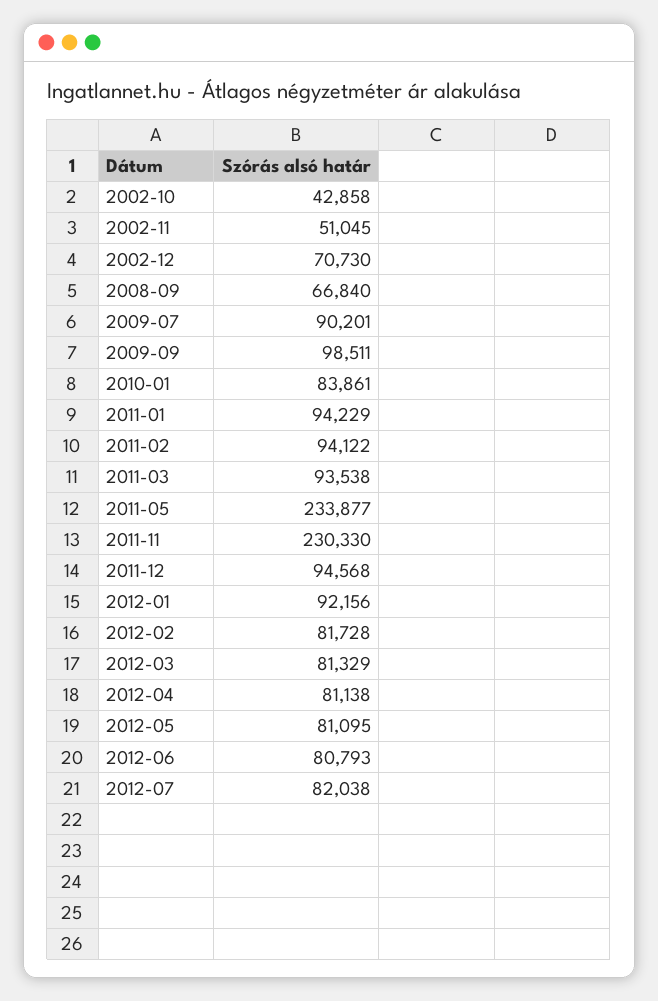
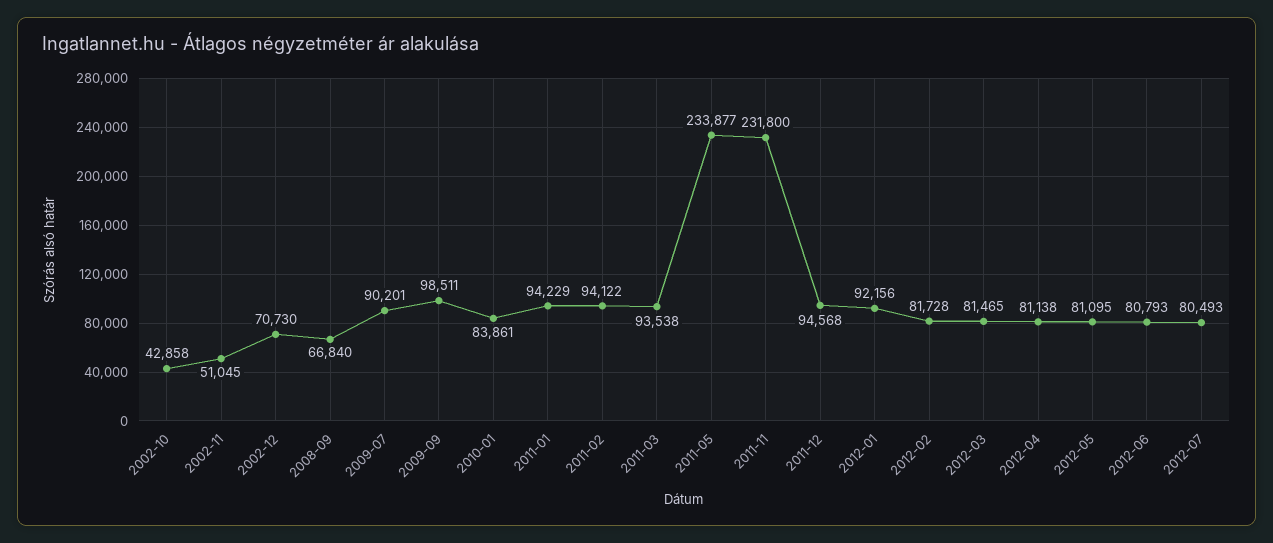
2011-11: 230330 -> 231800
2012-03: 81329 -> 81465
2012-07: 82038 -> 80493

